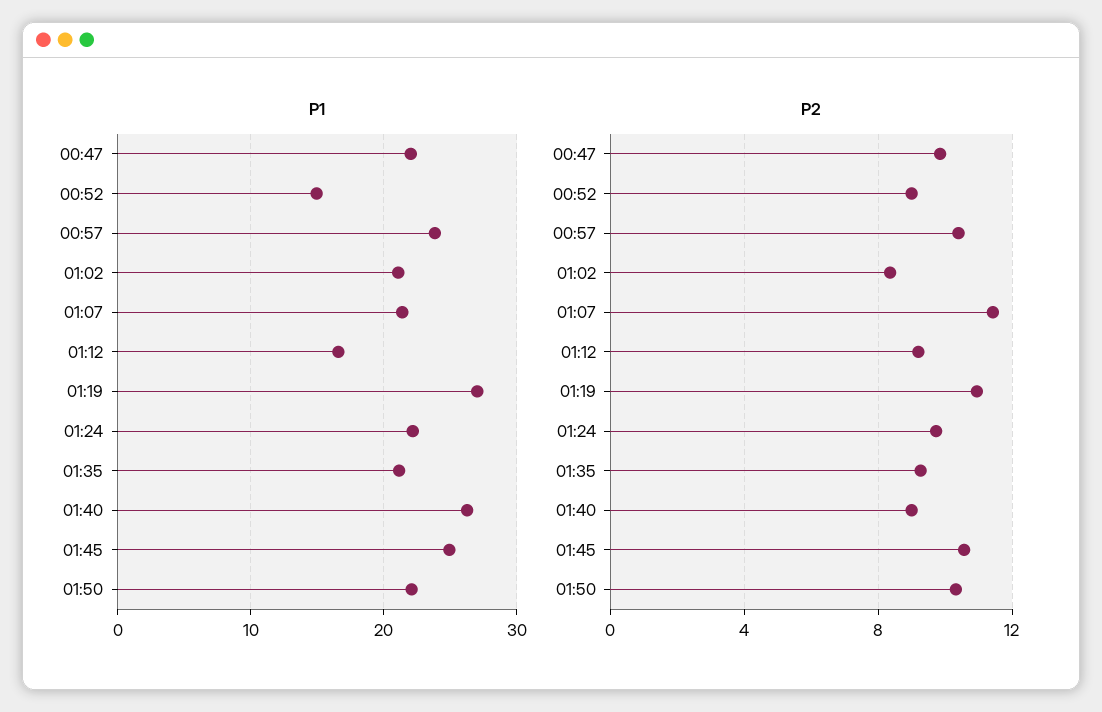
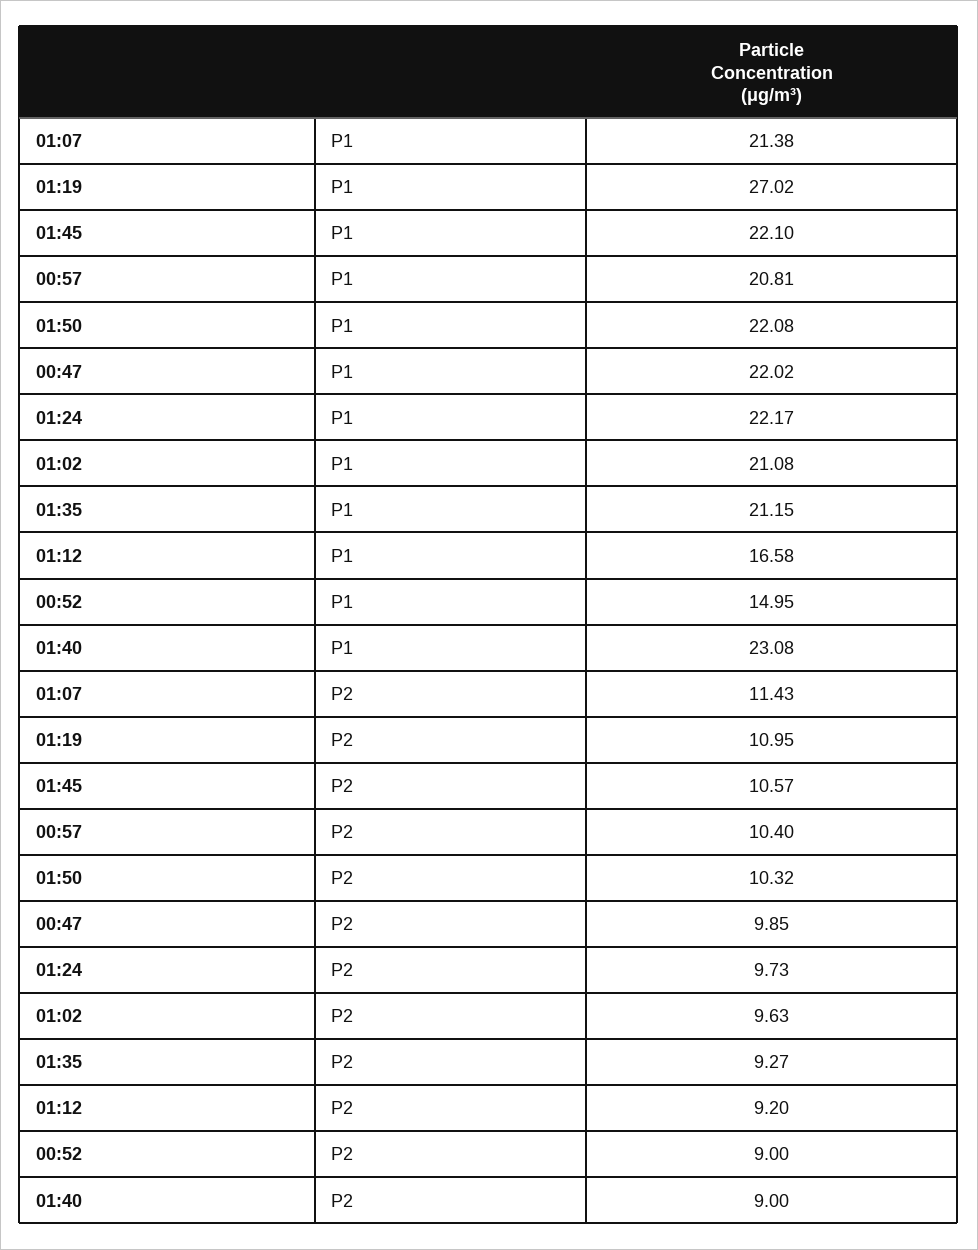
P1, 00:57: 24 -> 20.81
P1, 01:40: 26 -> 23.08
P1, 01:45: 25 -> 22.1
P2, 01:02: 8.5 -> 9.63

